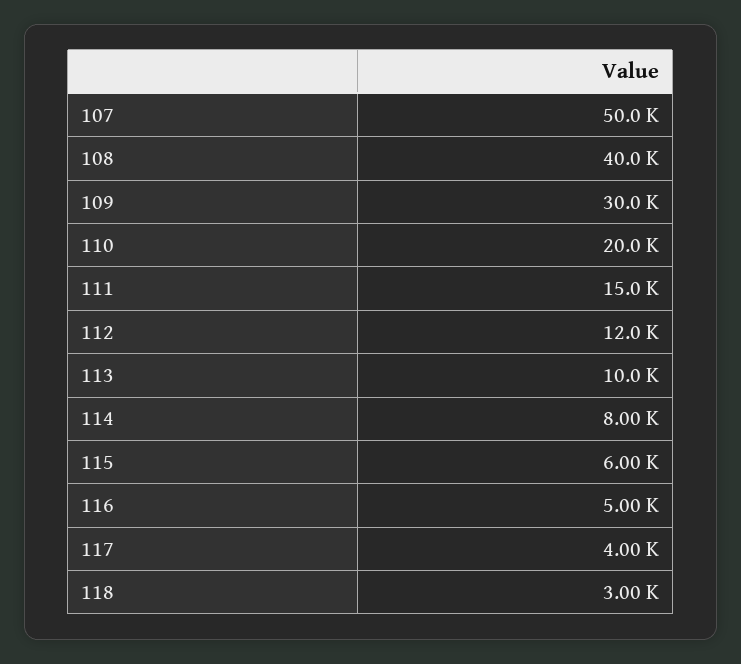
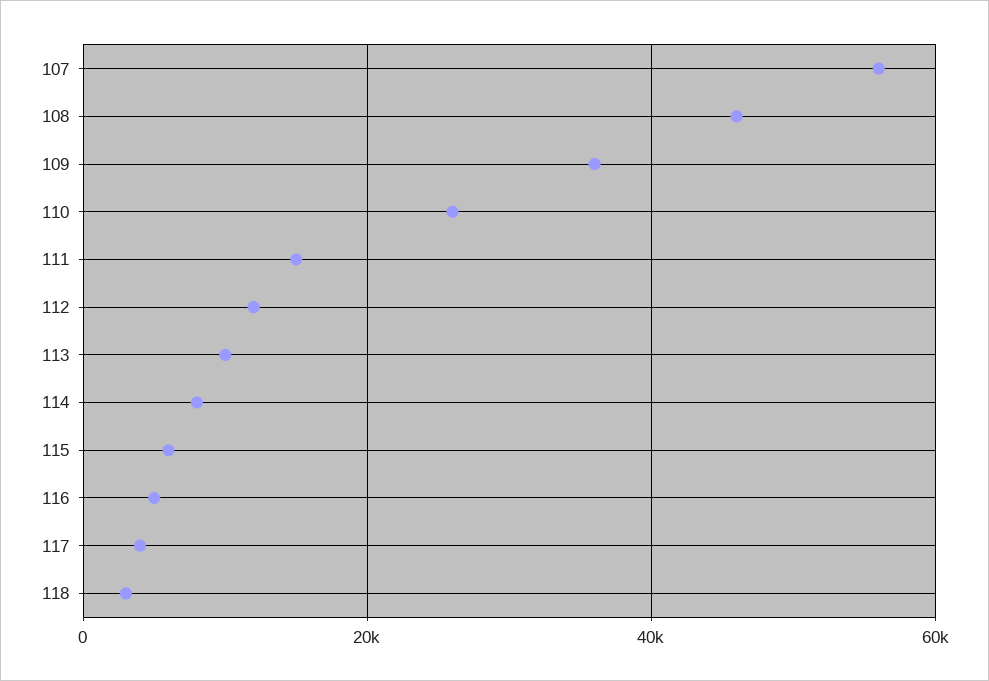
107: 50000 -> 56000
108: 40000 -> 46000
109: 30000 -> 36000
110: 20000 -> 26000

